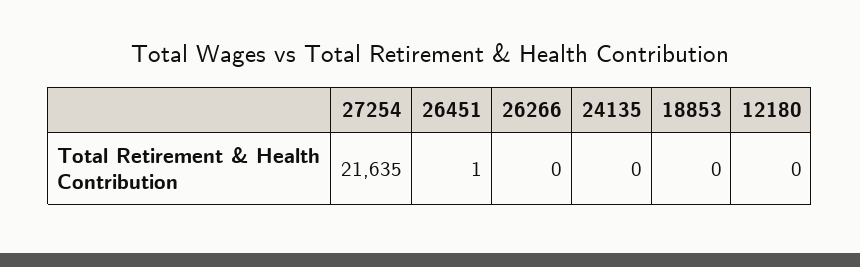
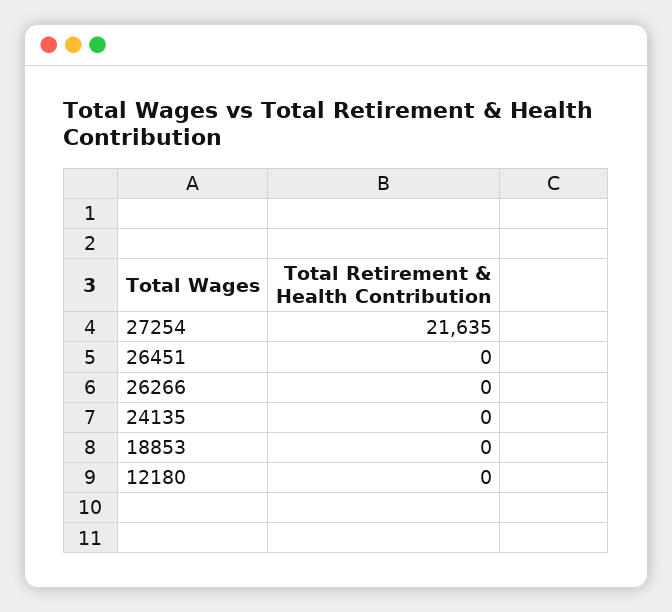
26451: 1 -> 0

